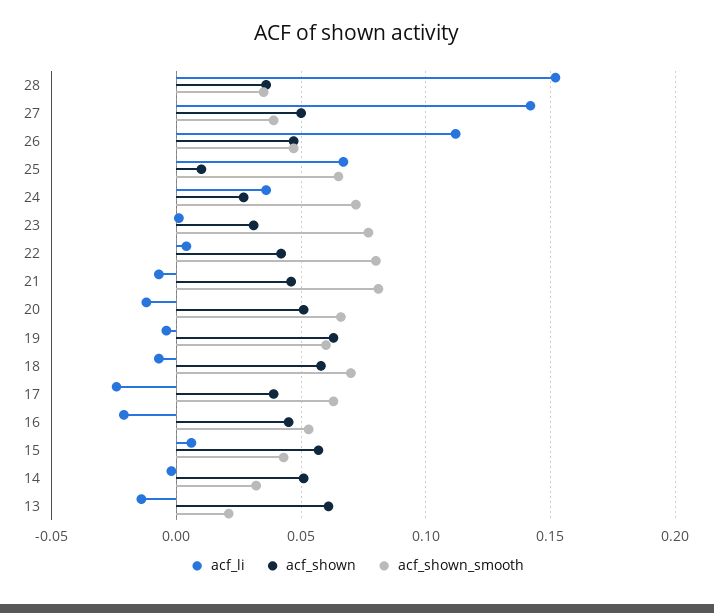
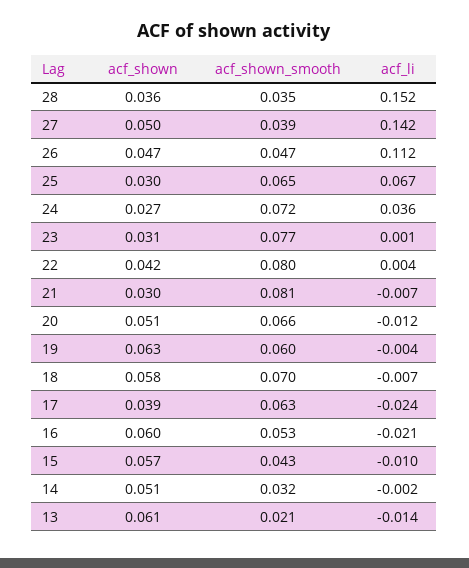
acf_shown, 25: 0.01 -> 0.03
acf_shown, 21: 0.045 -> 0.03
acf_shown, 16: 0.045 -> 0.06
acf_li, 15: 0.005 -> -0.01

